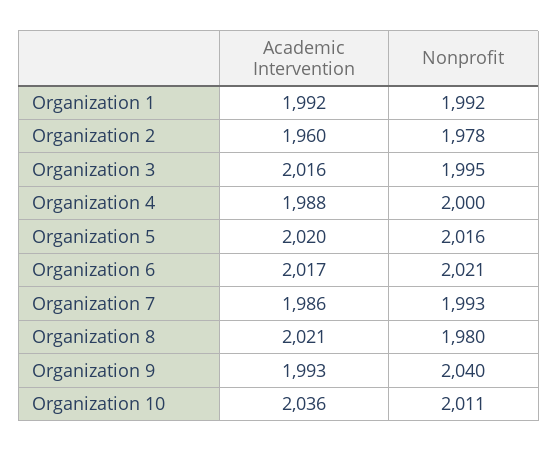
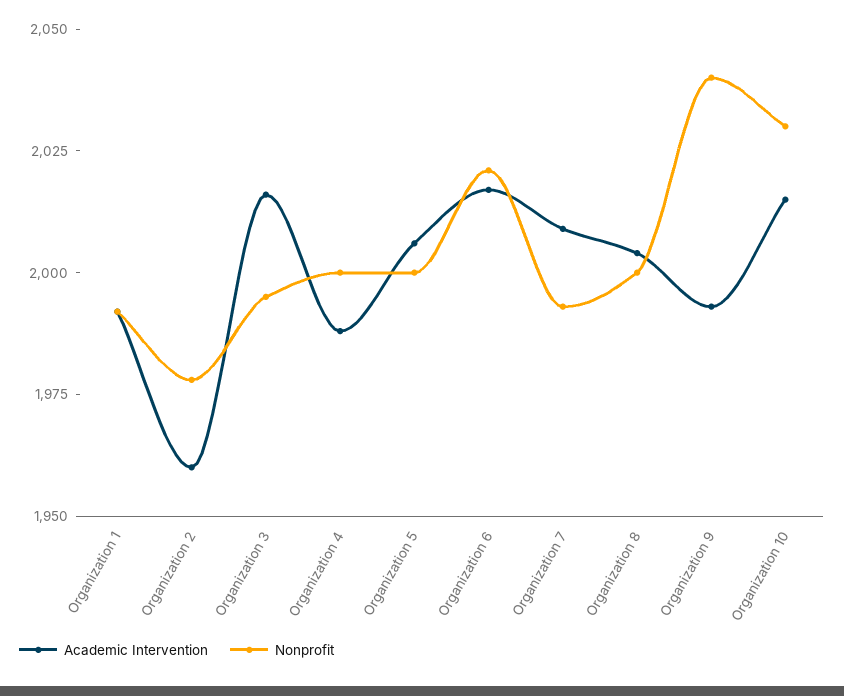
Academic Intervention, Organization 5: 2020 -> 2005
Nonprofit, Organization 5: 2016 -> 2000
Academic Intervention, Organization 7: 1986 -> 2010
Academic Intervention, Organization 8: 2021 -> 2005
Nonprofit, Organization 8: 1980 -> 2000
Academic Intervention, Organization 10: 2036 -> 2015
Nonprofit, Organization 10: 2011 -> 2030

